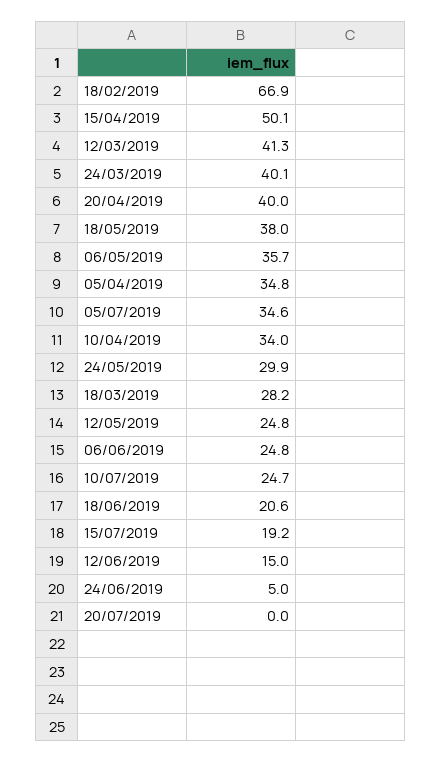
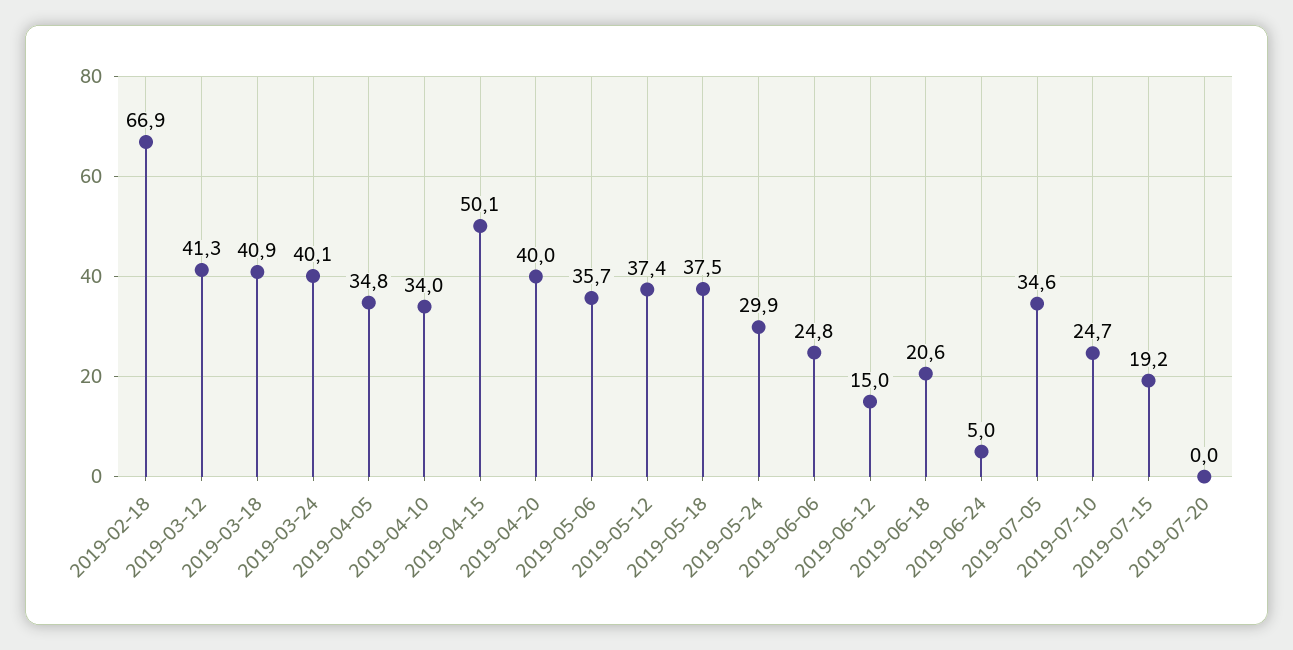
18/05/2019: 38 -> 37.5
18/03/2019: 28.2 -> 40.9
12/05/2019: 24.8 -> 37.4

